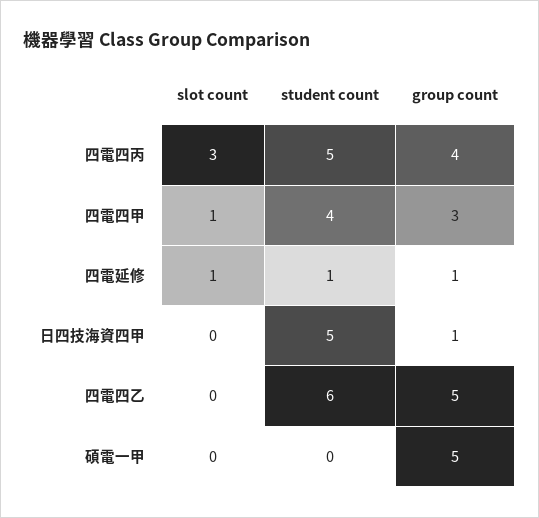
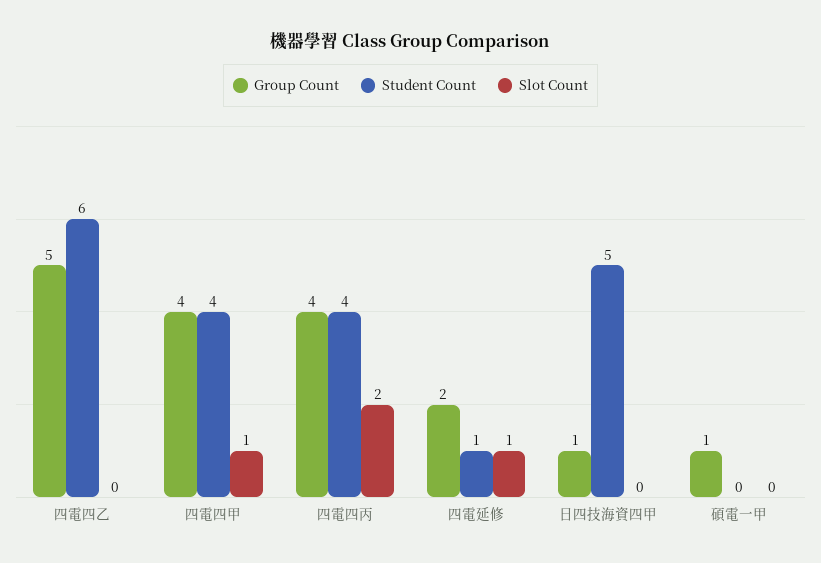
slot count, 四電四丙: 3 -> 2
student count, 四電四丙: 5 -> 4
group count, 四電四甲: 3 -> 4
group count, 四電延修: 1 -> 2
group count, 碩電一甲: 5 -> 1

